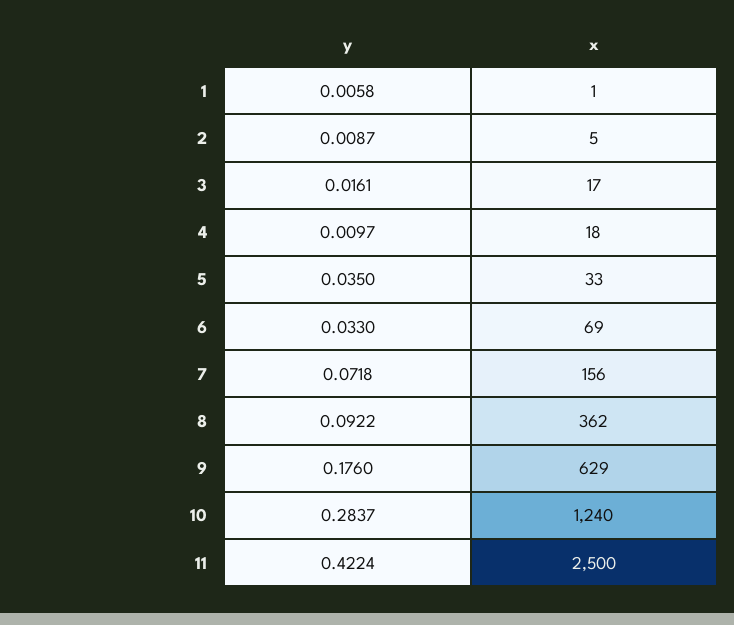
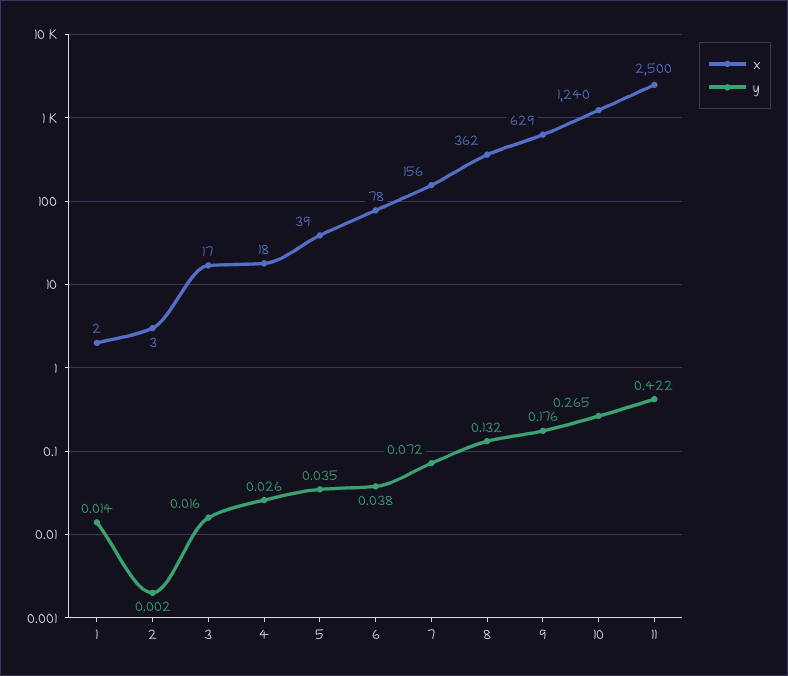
y, 1: 0.0058 -> 0.014
x, 1: 1 -> 2
y, 2: 0.0087 -> 0.002
x, 2: 5 -> 3
y, 4: 0.0097 -> 0.026
x, 5: 33 -> 39
y, 6: 0.033 -> 0.038
x, 6: 69 -> 78
y, 8: 0.0922 -> 0.132
y, 10: 0.2837 -> 0.265

